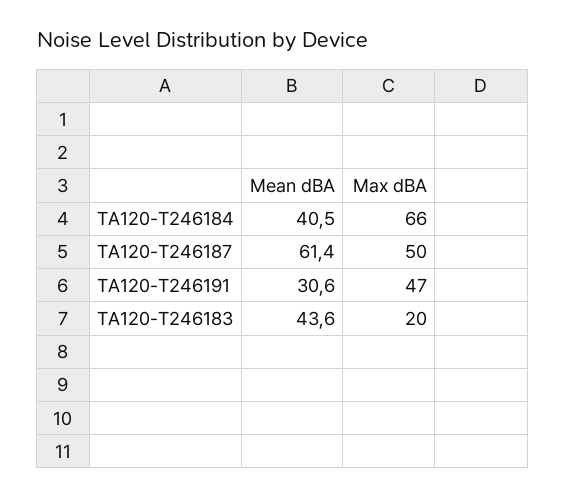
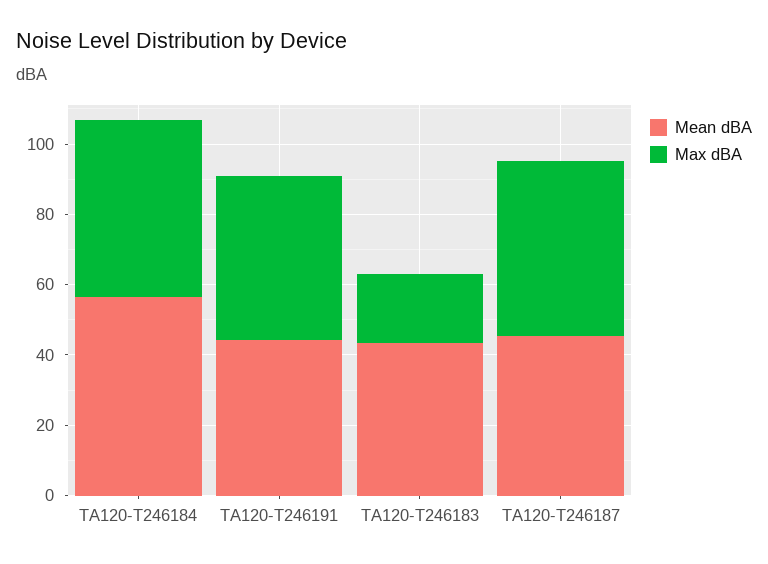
Mean dBA, TA120-T246184: 40.5 -> 55
Max dBA, TA120-T246184: 66 -> 50
Mean dBA, TA120-T246187: 61.4 -> 45
Mean dBA, TA120-T246191: 30.6 -> 45

